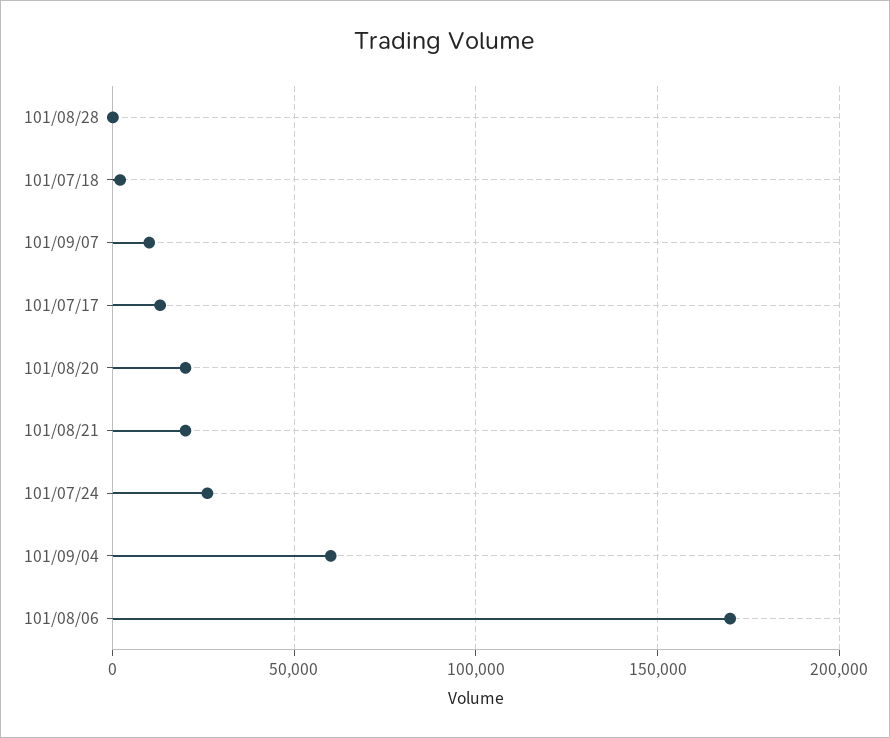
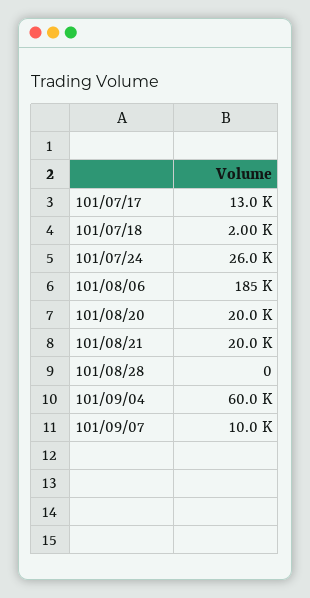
101/08/06: 170000 -> 185000

